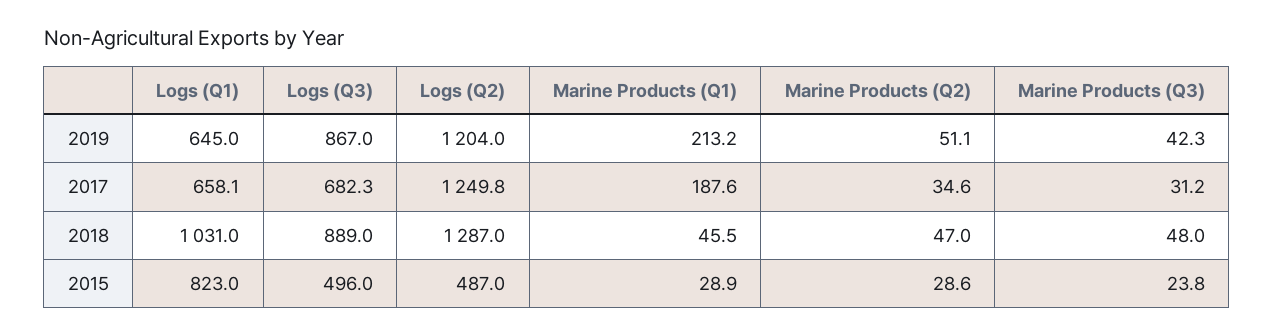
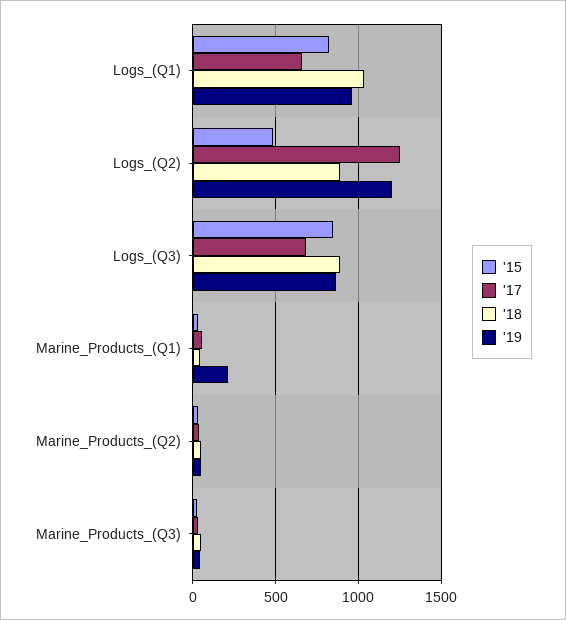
2019, Logs (Q1): 645 -> 950
2017, Marine Products (Q1): 187.6 -> 50
2018, Logs (Q2): 1287 -> 900
2015, Logs (Q3): 496 -> 850

